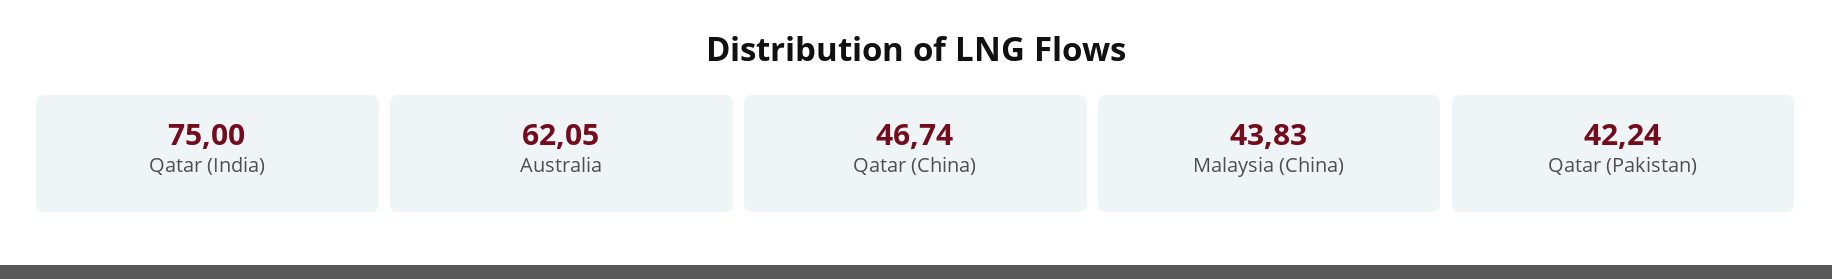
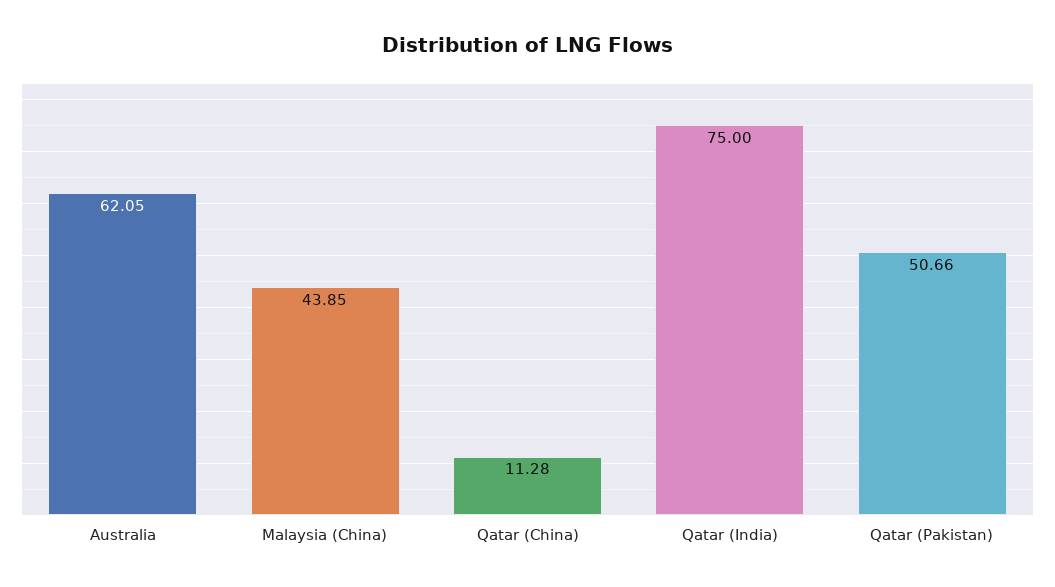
Qatar (China): 46.74 -> 11.28
Malaysia (China): 43.83 -> 43.85
Qatar (Pakistan): 42.24 -> 50.66

